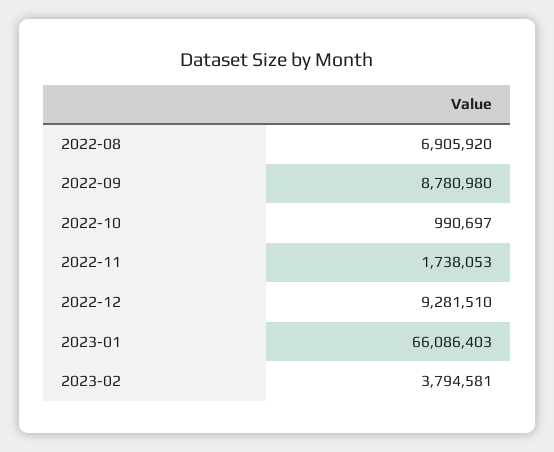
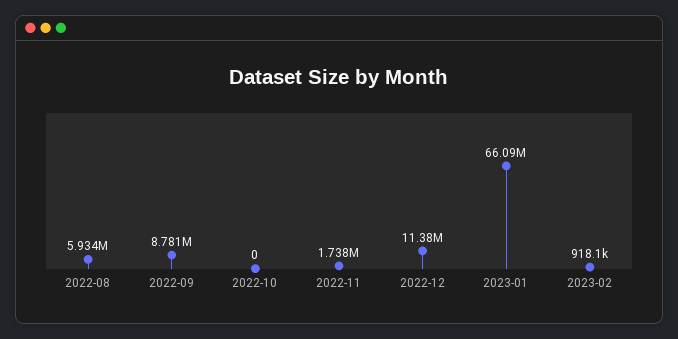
2022-08: 6905920 -> 5934000
2022-10: 990697 -> 0
2022-12: 9281510 -> 11380000
2023-02: 3794581 -> 918100

